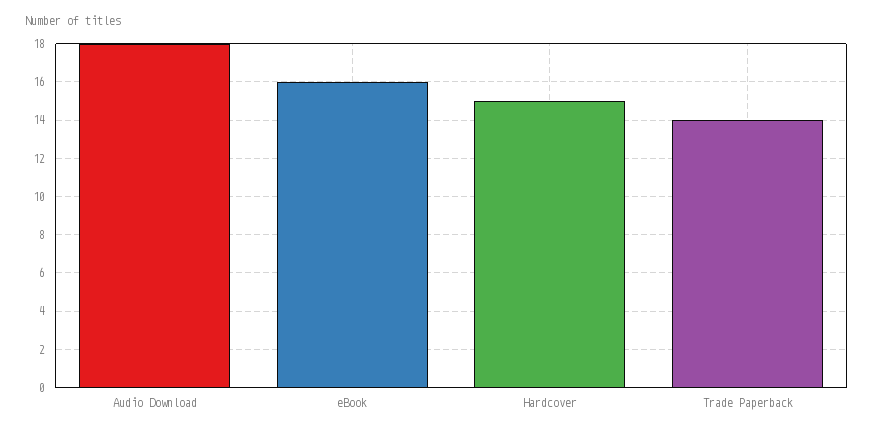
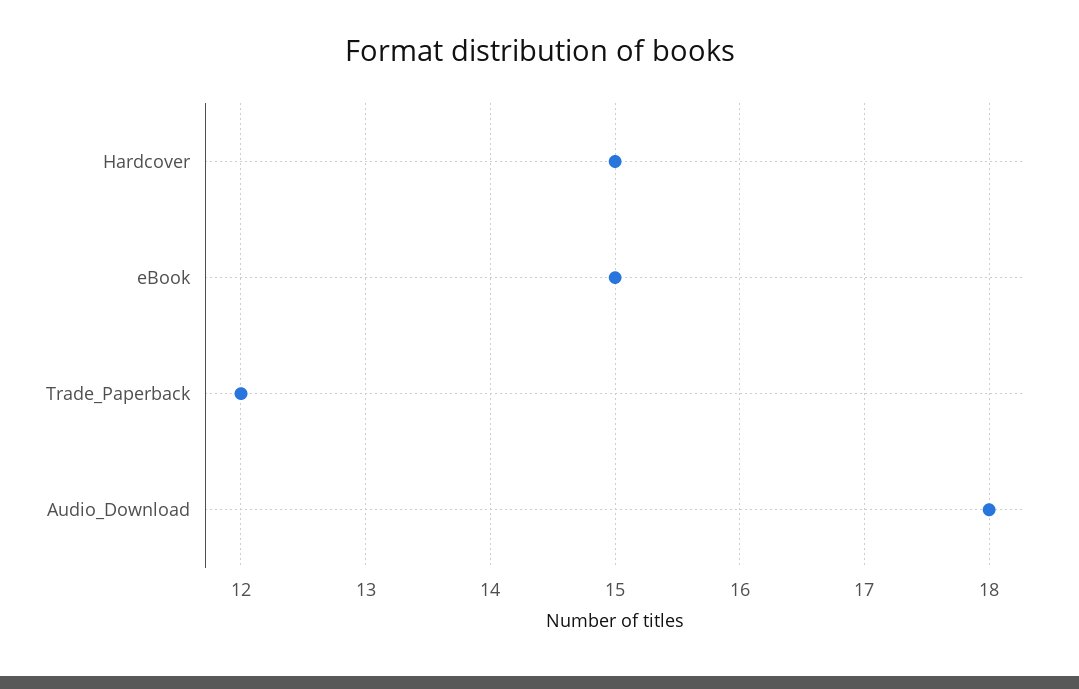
eBook: 16 -> 15
Trade Paperback: 14 -> 12

